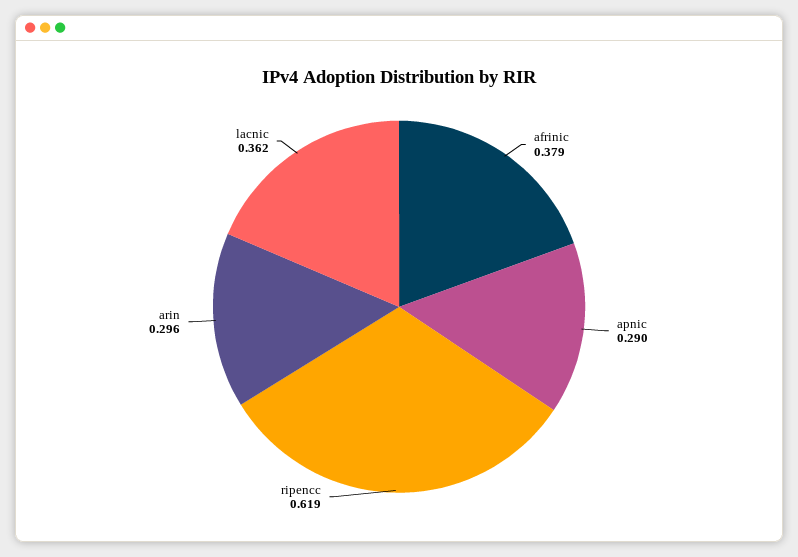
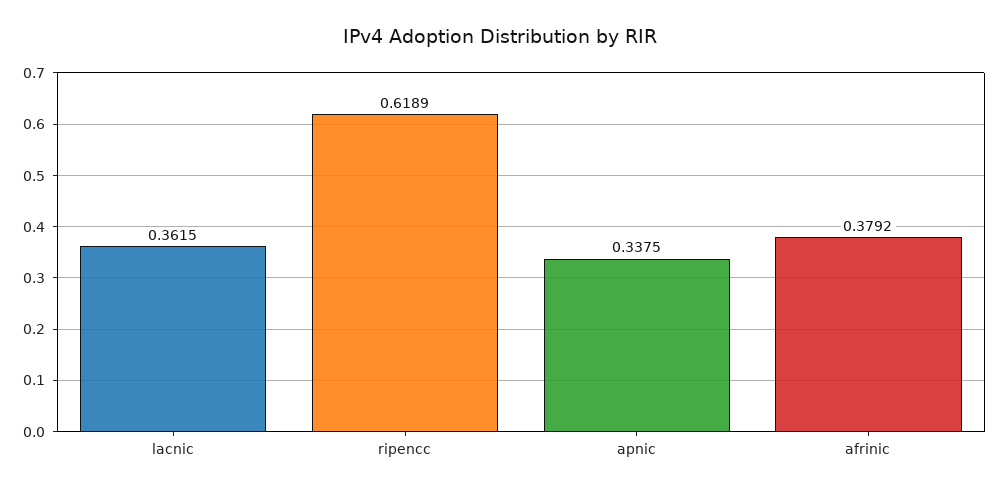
apnic: 0.29 -> 0.3375
arin: 0.296 -> none

